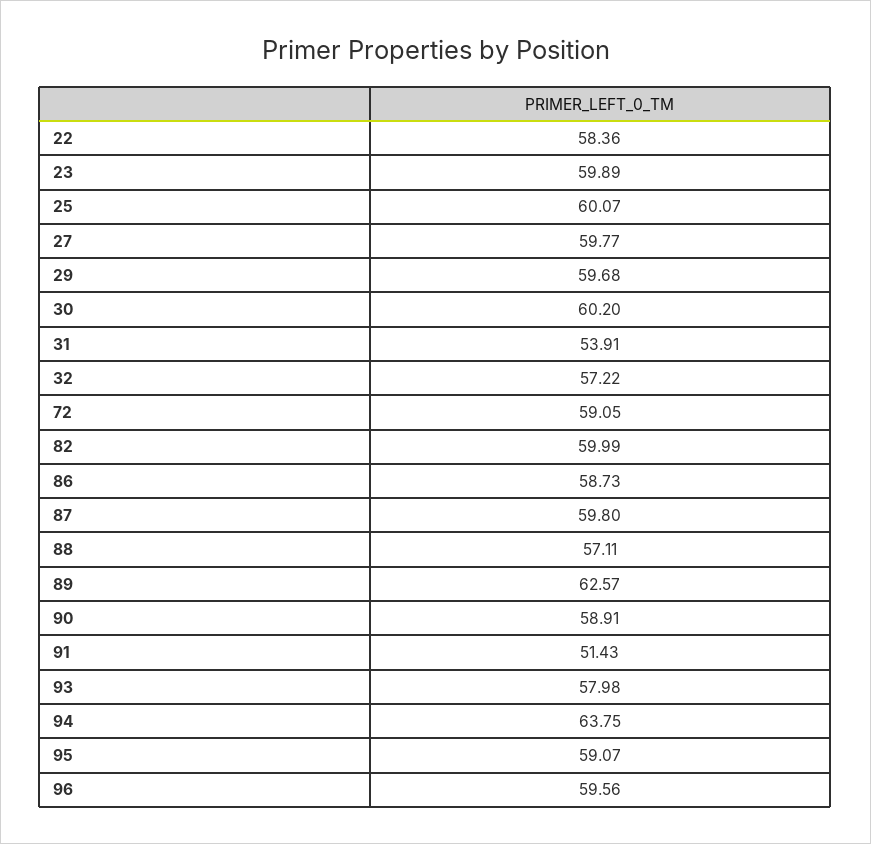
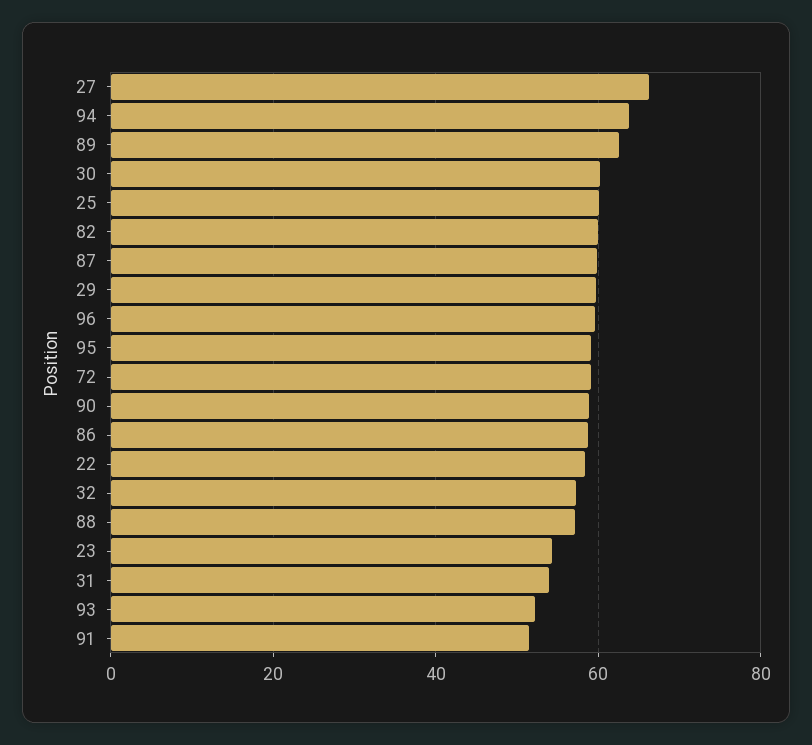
23: 59.89 -> 54
27: 59.77 -> 66
93: 57.98 -> 52

